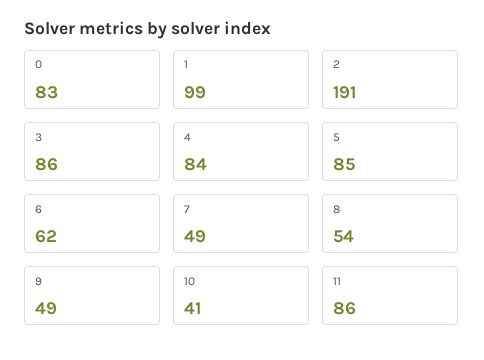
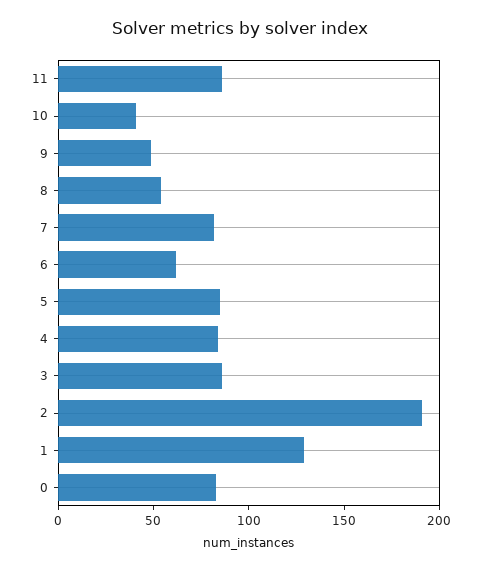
1: 99 -> 130
7: 49 -> 80

